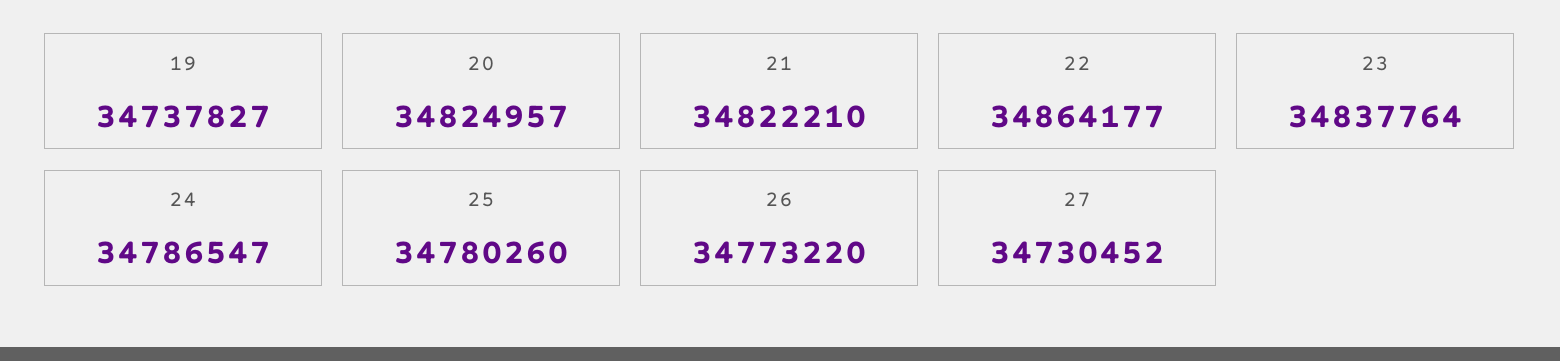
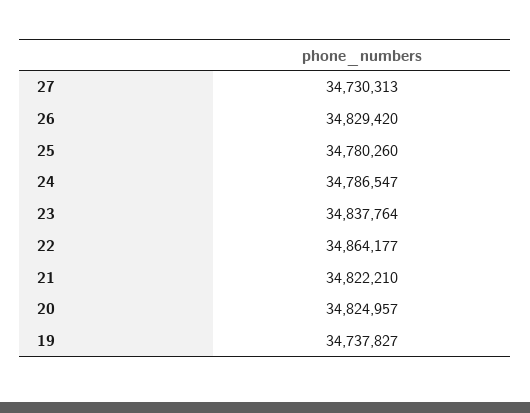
26: 34773220 -> 34829420
27: 34730452 -> 34730313

